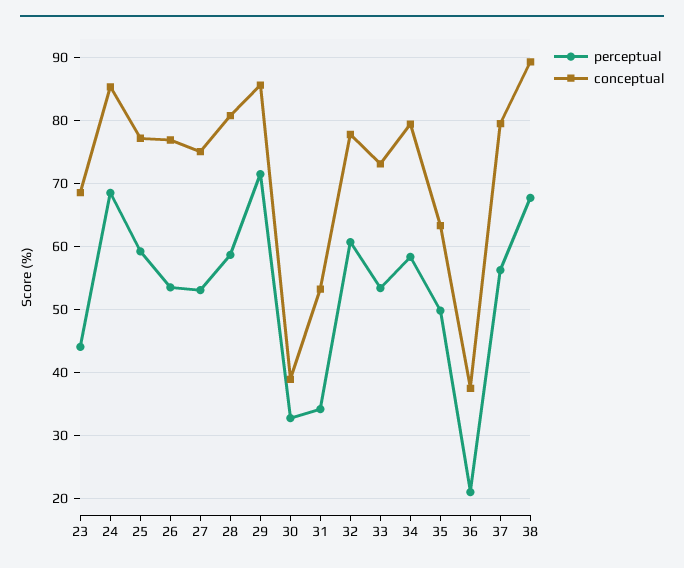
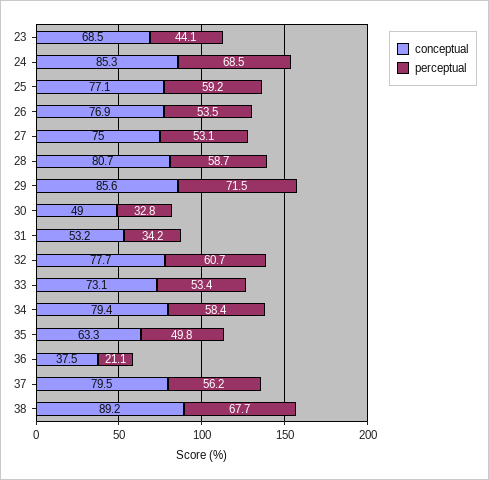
conceptual, 30: 39 -> 49

